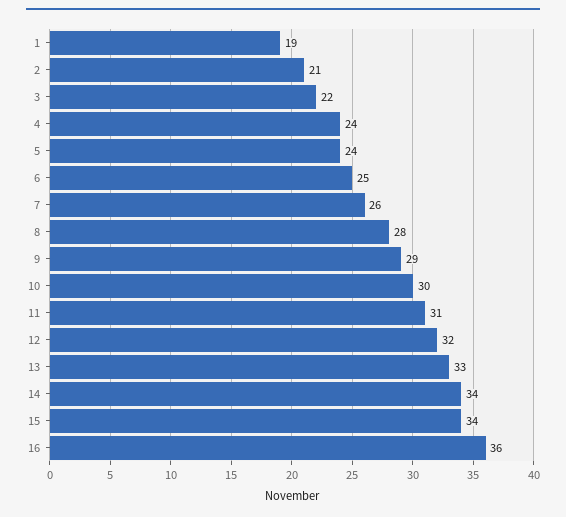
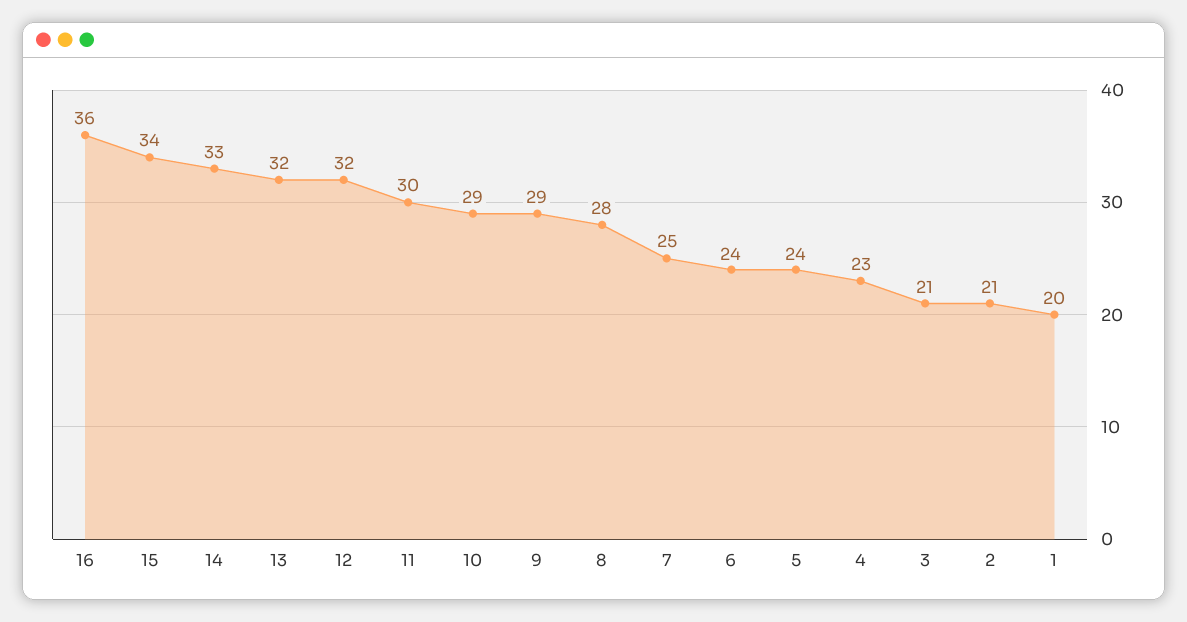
1: 19 -> 20
3: 22 -> 21
4: 24 -> 23
6: 25 -> 24
7: 26 -> 25
10: 30 -> 29
11: 31 -> 30
13: 33 -> 32
14: 34 -> 33

